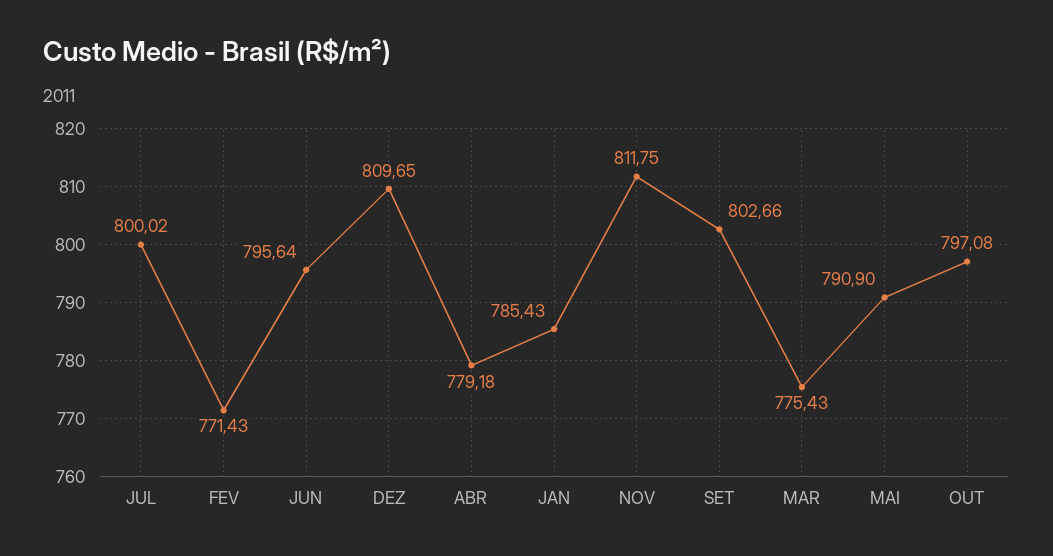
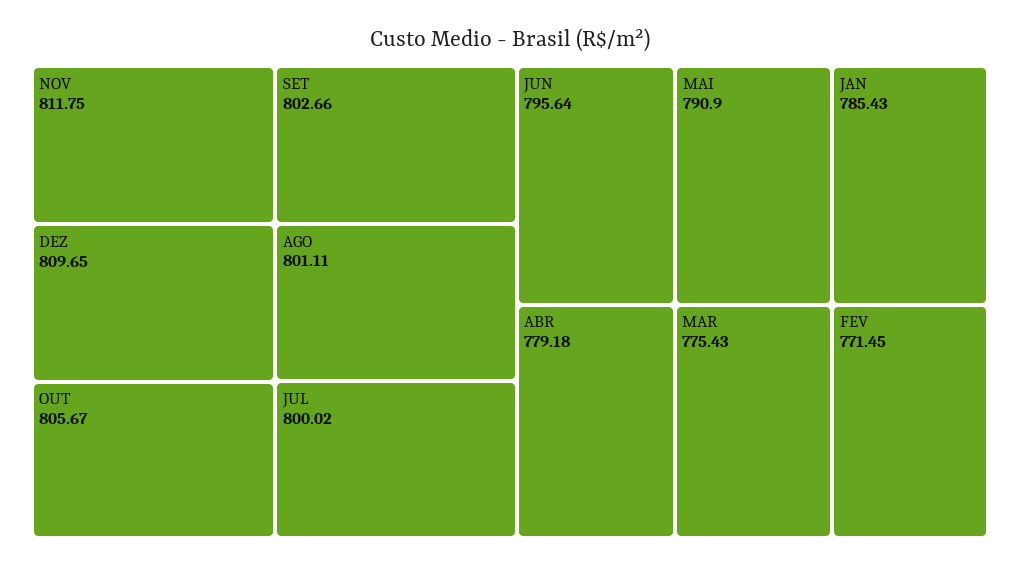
FEV: 771.43 -> 771.45
OUT: 797.08 -> 805.67
AGO: none -> 801.11

